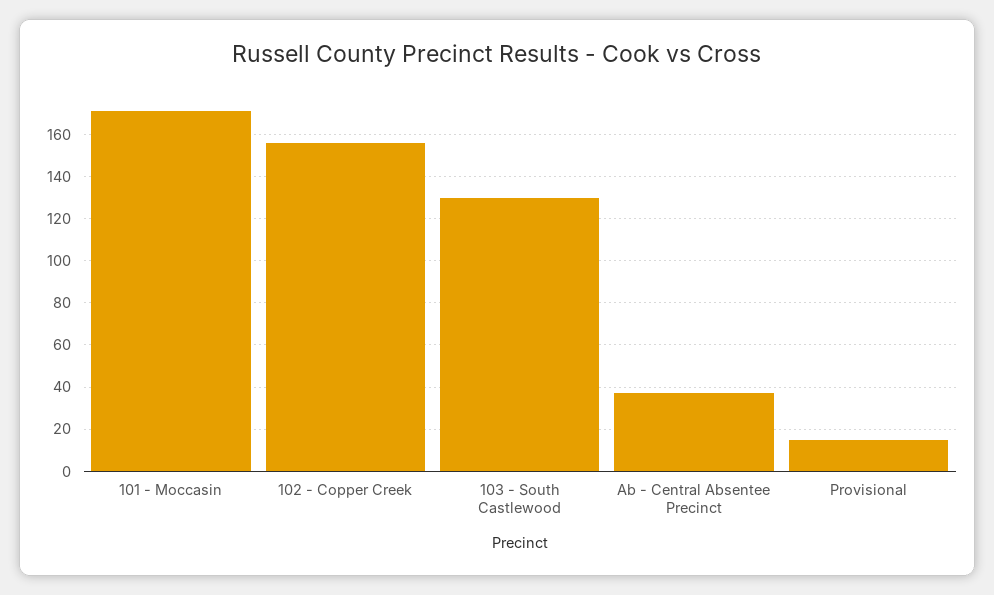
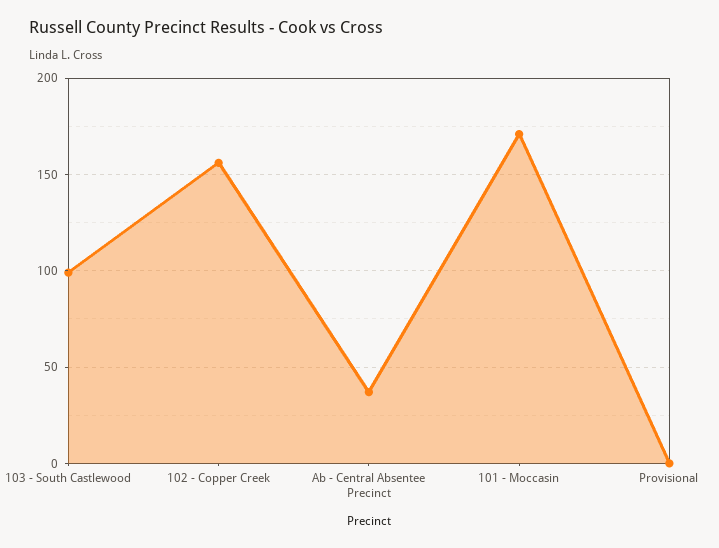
103 - South Castlewood: 130 -> 100
Provisional: 15 -> 0

